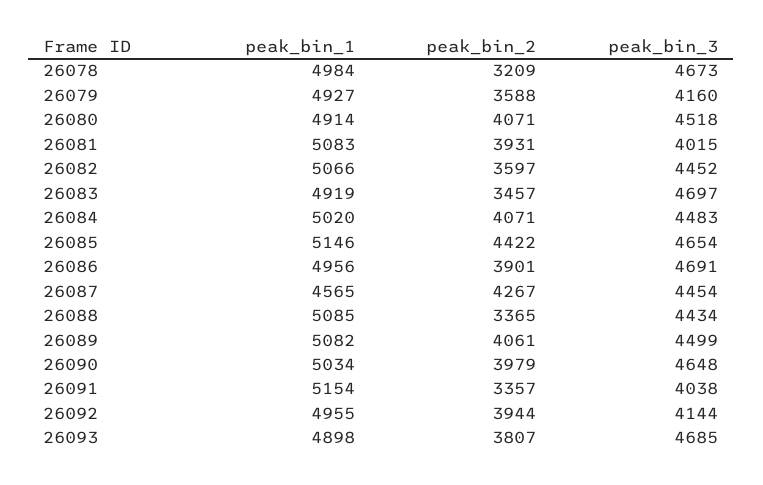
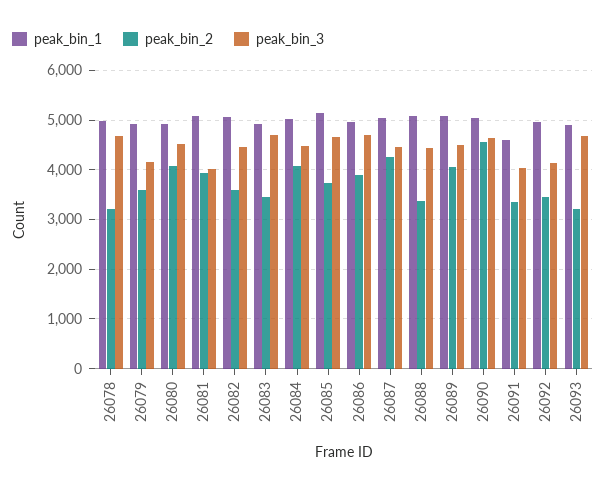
peak_bin_2, 26085: 4422 -> 3800
peak_bin_1, 26087: 4565 -> 5000
peak_bin_2, 26090: 3979 -> 4600
peak_bin_1, 26091: 5154 -> 4600
peak_bin_2, 26092: 3944 -> 3400
peak_bin_2, 26093: 3807 -> 3200

